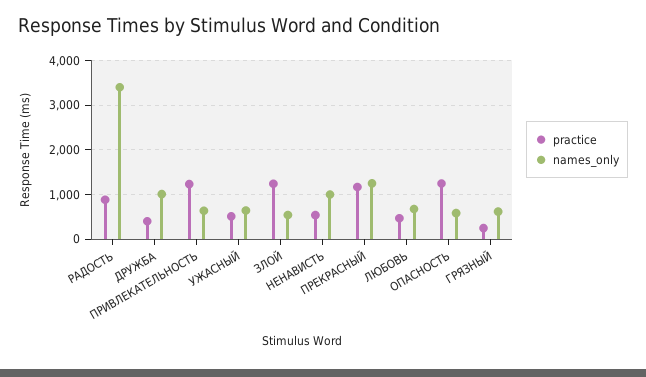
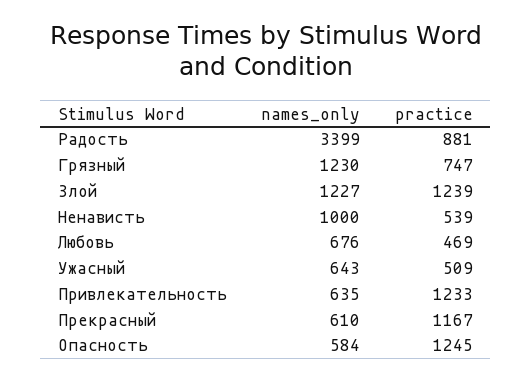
practice, ДРУЖБА: 400 -> none
names_only, ДРУЖБА: 1000 -> none
names_only, ЗЛОЙ: 600 -> 1227
names_only, ПРЕКРАСНЫЙ: 1200 -> 610
practice, ГРЯЗНЫЙ: 200 -> 747
names_only, ГРЯЗНЫЙ: 600 -> 1230

